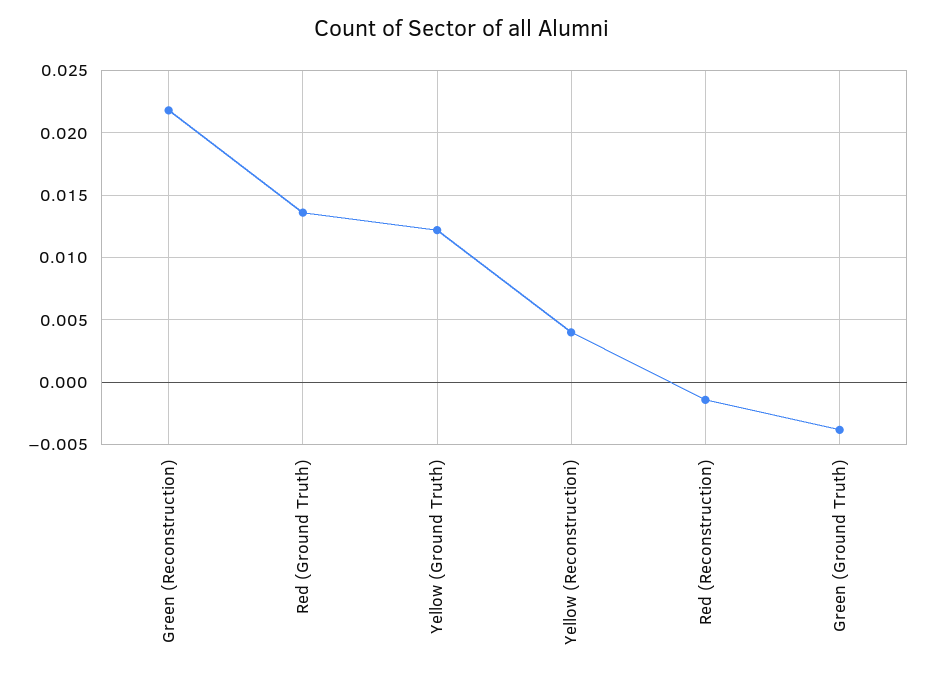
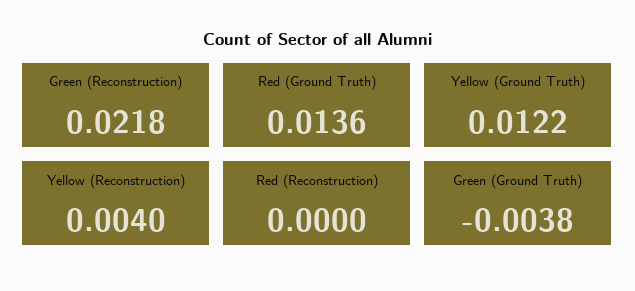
Red (Reconstruction): -0.0015 -> 0

